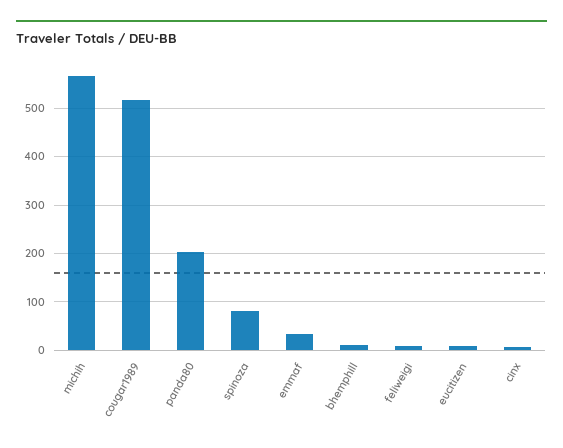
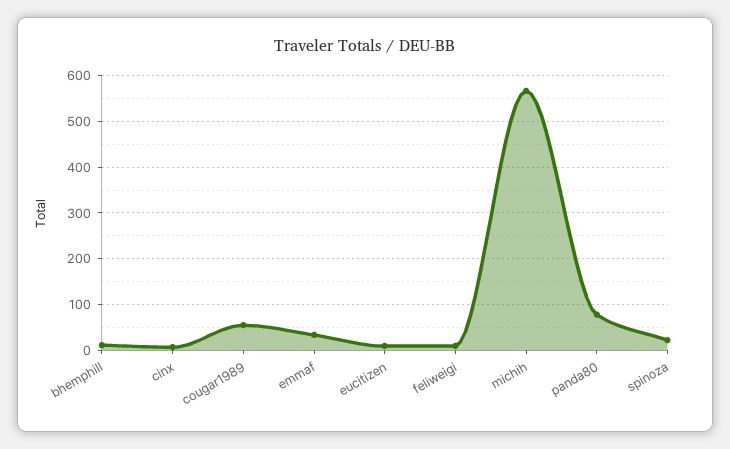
cougar1989: 520 -> 60
panda80: 200 -> 80
spinoza: 80 -> 20

